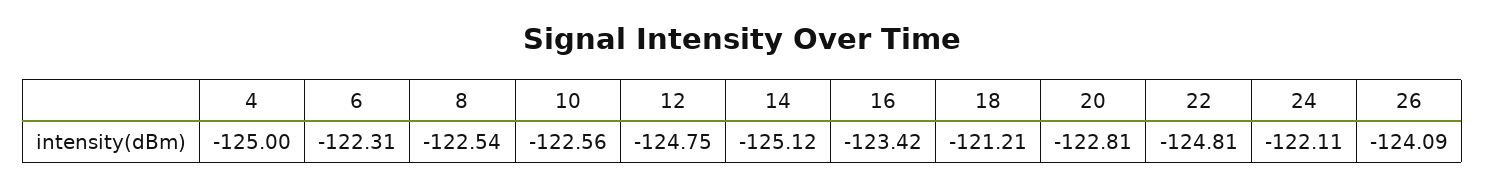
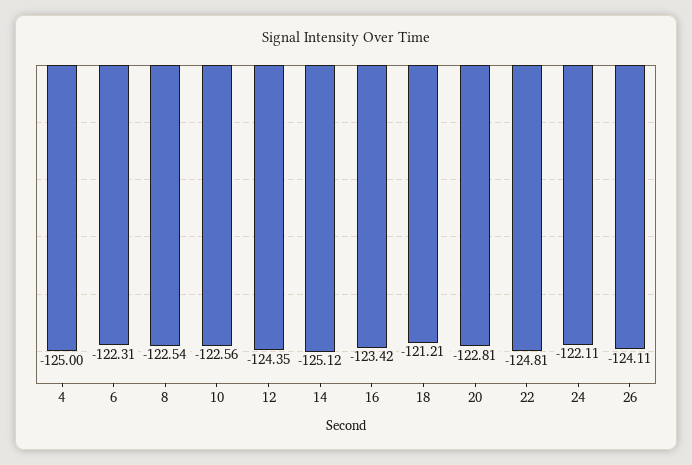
12: -124.75 -> -124.35
26: -124.09 -> -124.11

